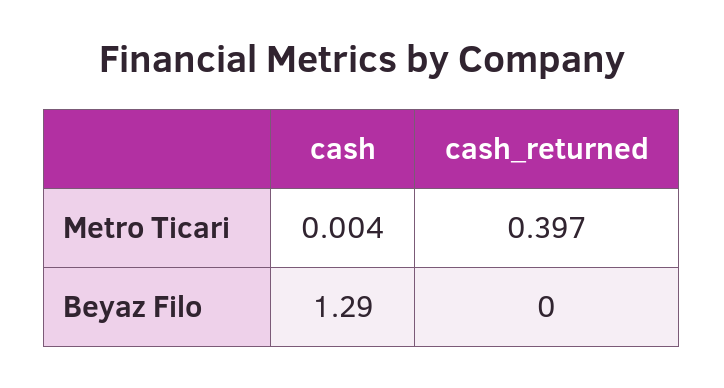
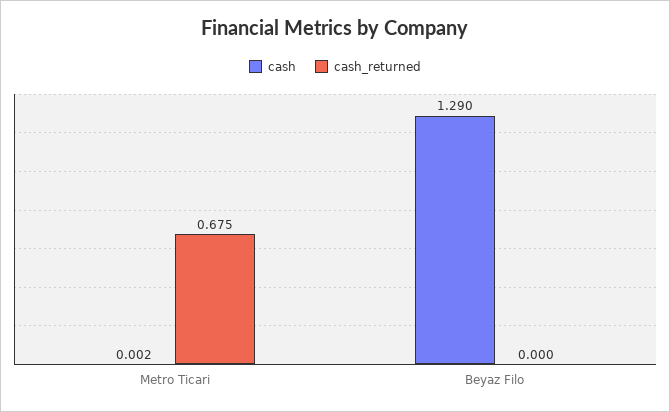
cash, Metro Ticari: 0.004 -> 0.002
cash_returned, Metro Ticari: 0.397 -> 0.675

